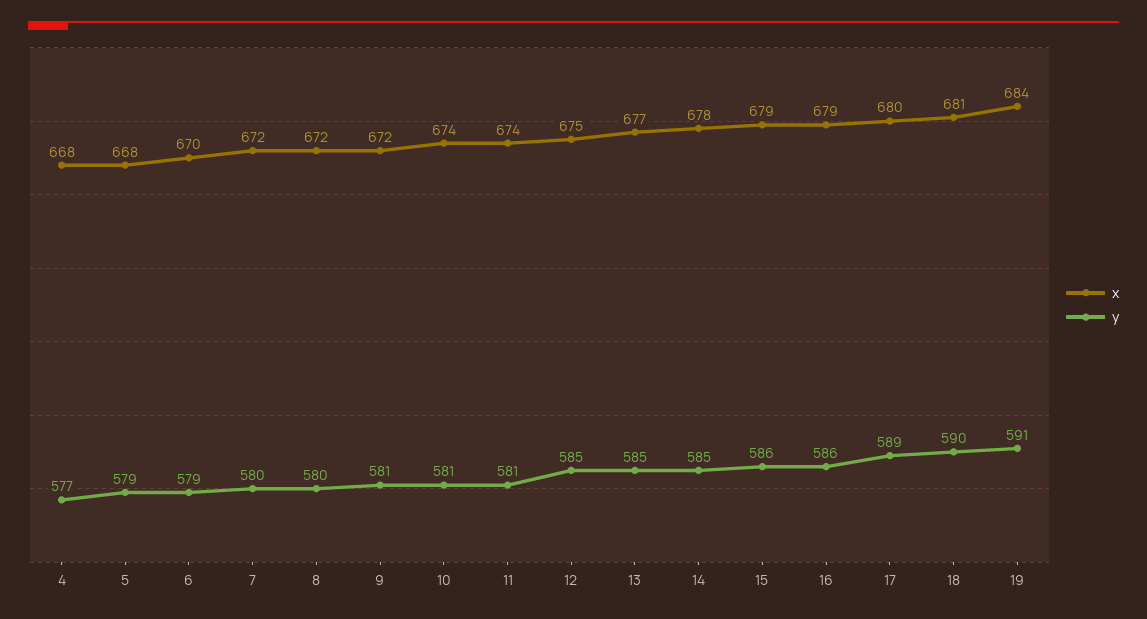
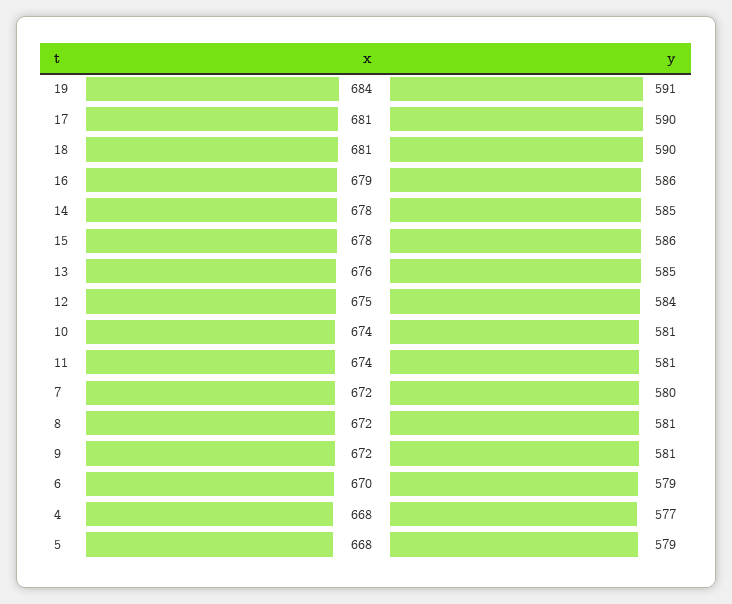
y, 8: 580 -> 581
y, 12: 585 -> 584
x, 13: 677 -> 676
x, 15: 679 -> 678
x, 17: 680 -> 681
y, 17: 589 -> 590

